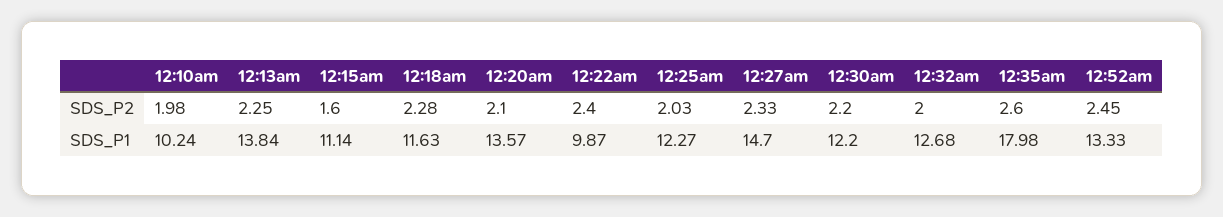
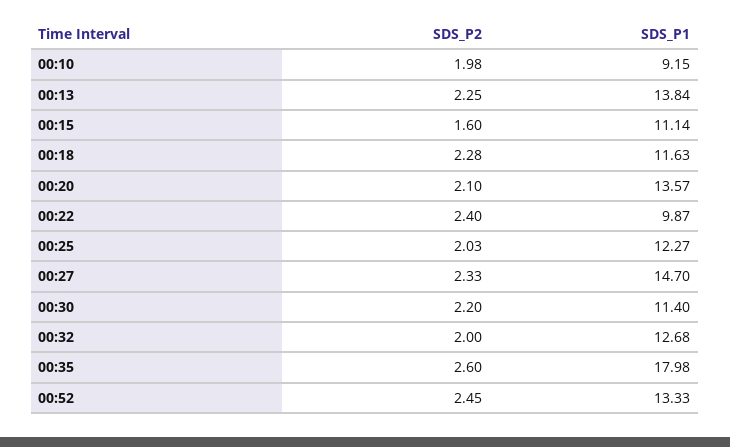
12:10am, SDS_P1: 10.24 -> 9.15
12:30am, SDS_P1: 12.2 -> 11.4

